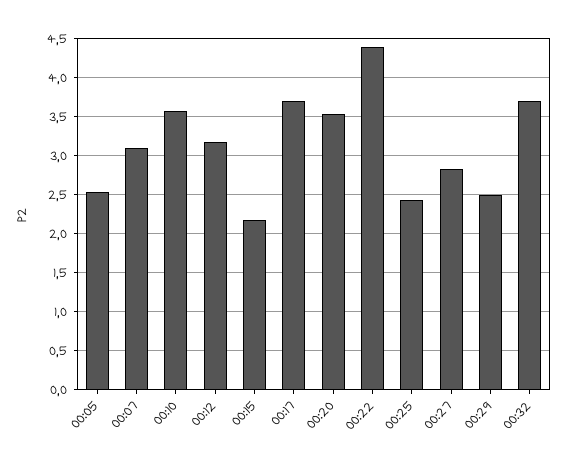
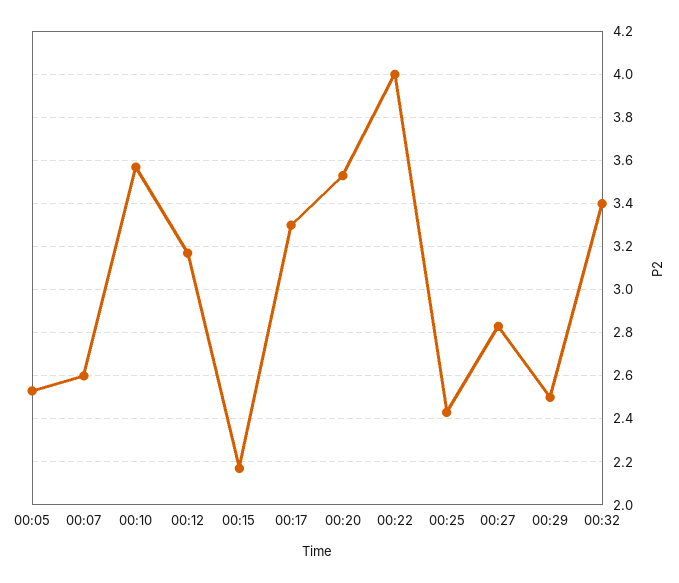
00:07: 3.1 -> 2.6
00:17: 3.7 -> 3.3
00:22: 4.4 -> 4
00:32: 3.7 -> 3.4

